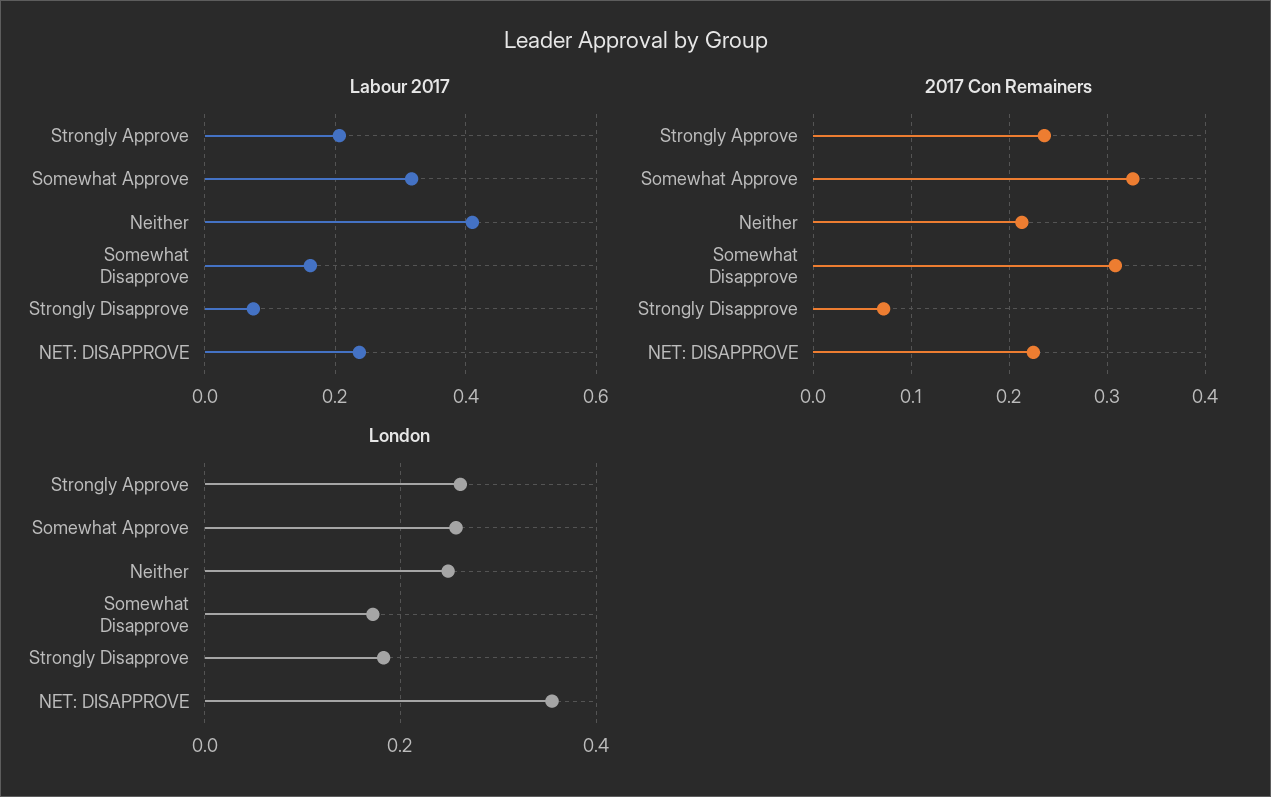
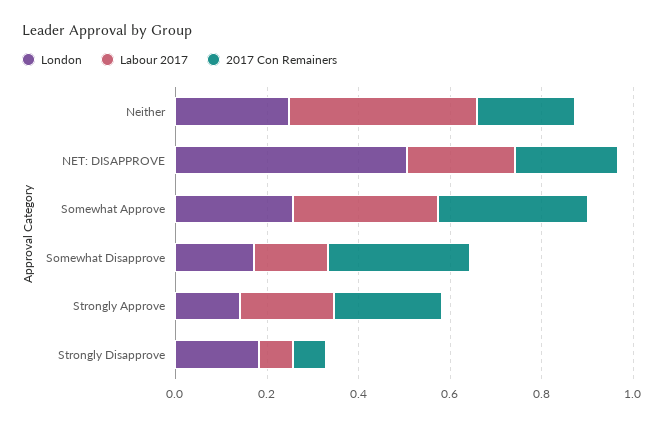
London, Strongly Approve: 0.26 -> 0.15
London, NET: DISAPPROVE: 0.36 -> 0.5

